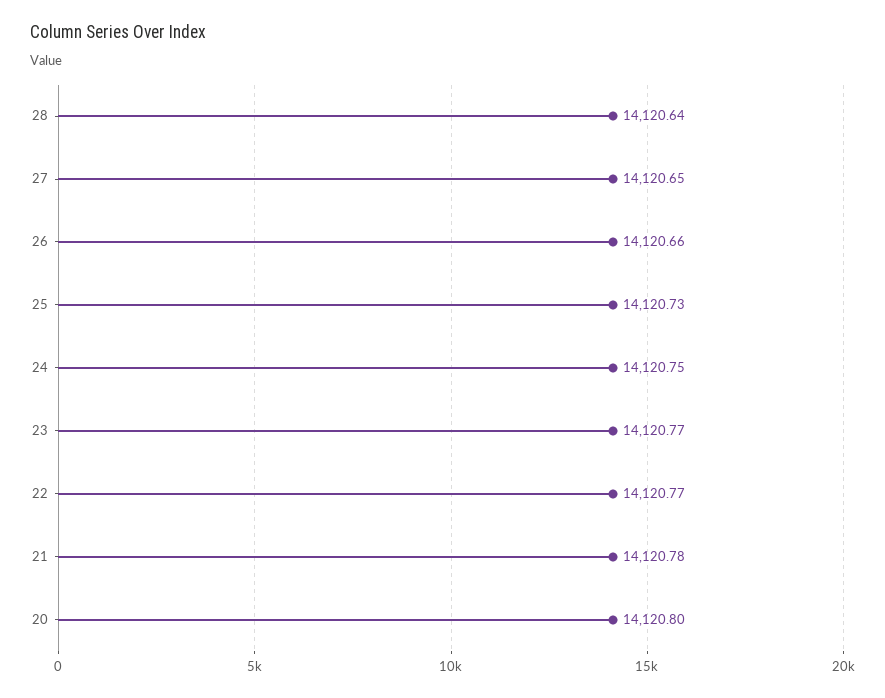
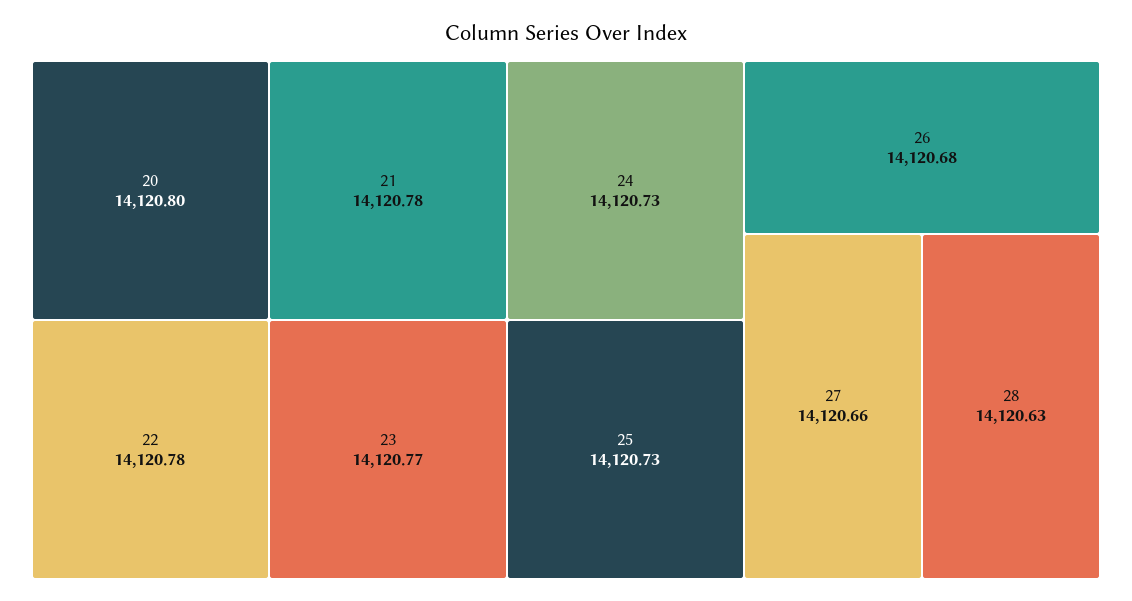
28: 14120.64 -> 14120.63
27: 14120.65 -> 14120.66
26: 14120.66 -> 14120.68
24: 14120.75 -> 14120.73
22: 14120.77 -> 14120.78

